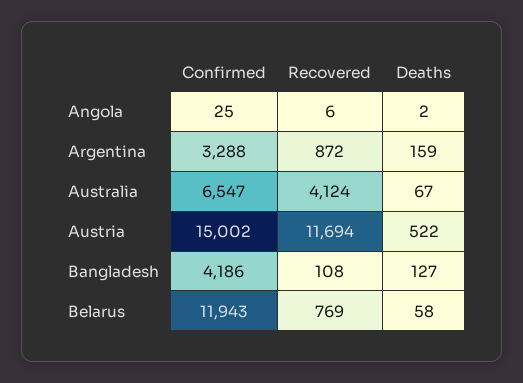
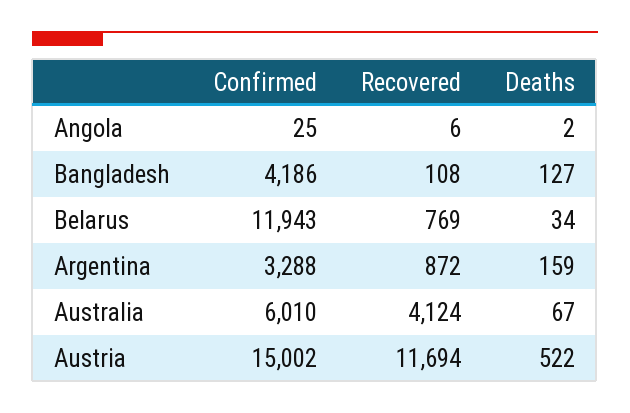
Confirmed, Australia: 6547 -> 6010
Deaths, Belarus: 58 -> 34

